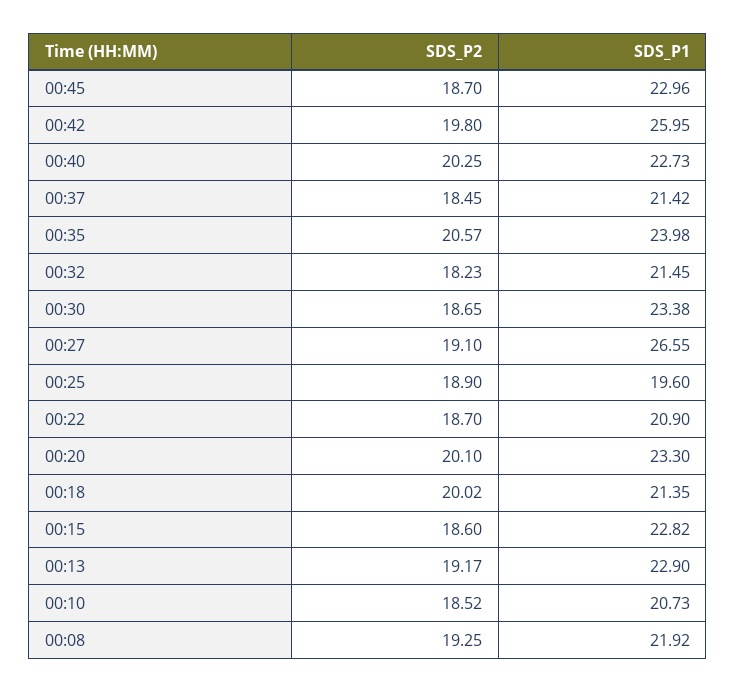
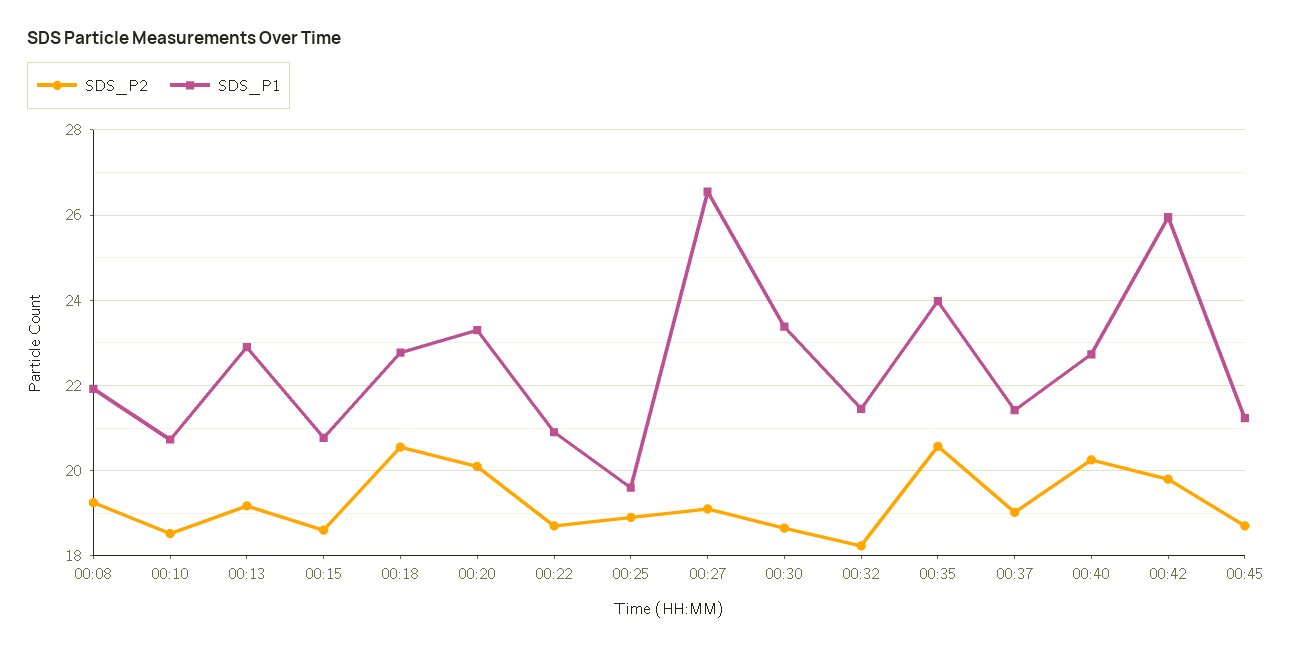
SDS_P1, 00:45: 22.96 -> 21.2
SDS_P2, 00:37: 18.45 -> 19
SDS_P2, 00:18: 20.02 -> 20.6
SDS_P1, 00:18: 21.35 -> 22.8
SDS_P1, 00:15: 22.82 -> 20.8

